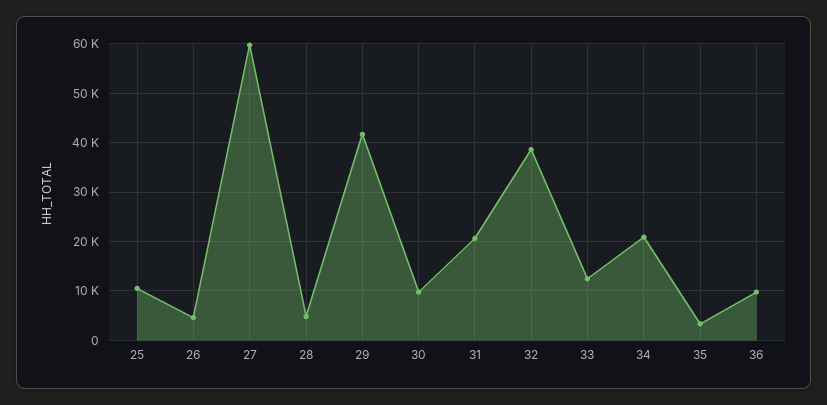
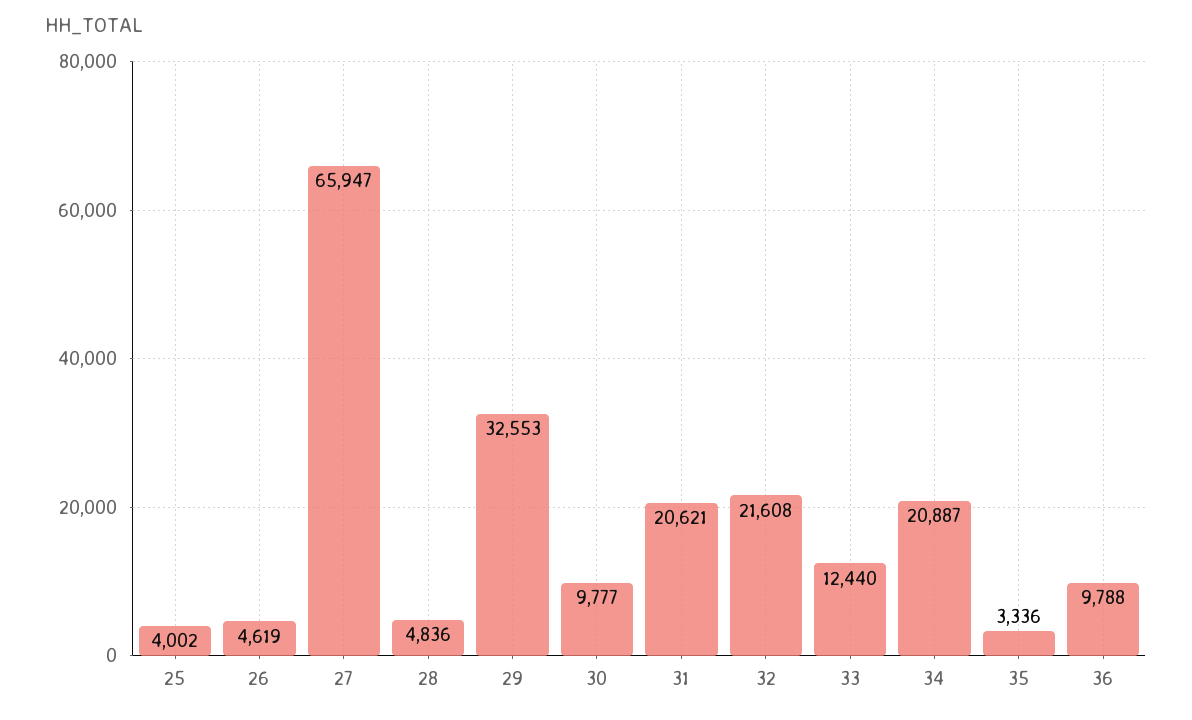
25: 10000 -> 4002
27: 60000 -> 65947
29: 42000 -> 32553
32: 38000 -> 21608

